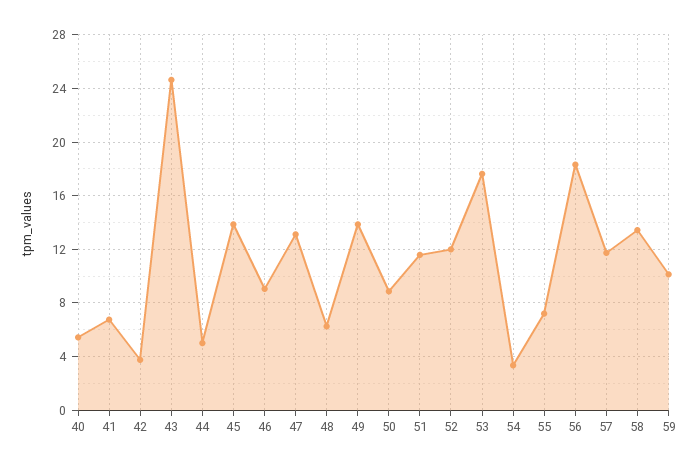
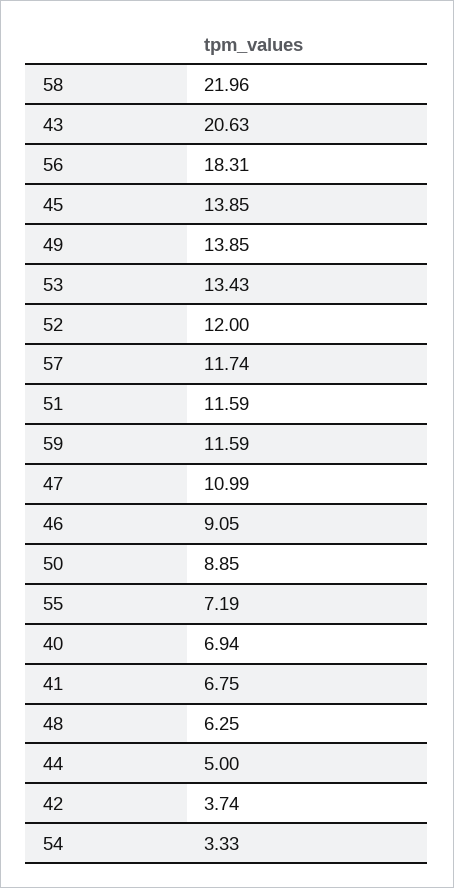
40: 5.5 -> 6.94
43: 24.5 -> 20.63
47: 13 -> 10.99
53: 17.5 -> 13.43
58: 13.5 -> 21.96
59: 10 -> 11.59

